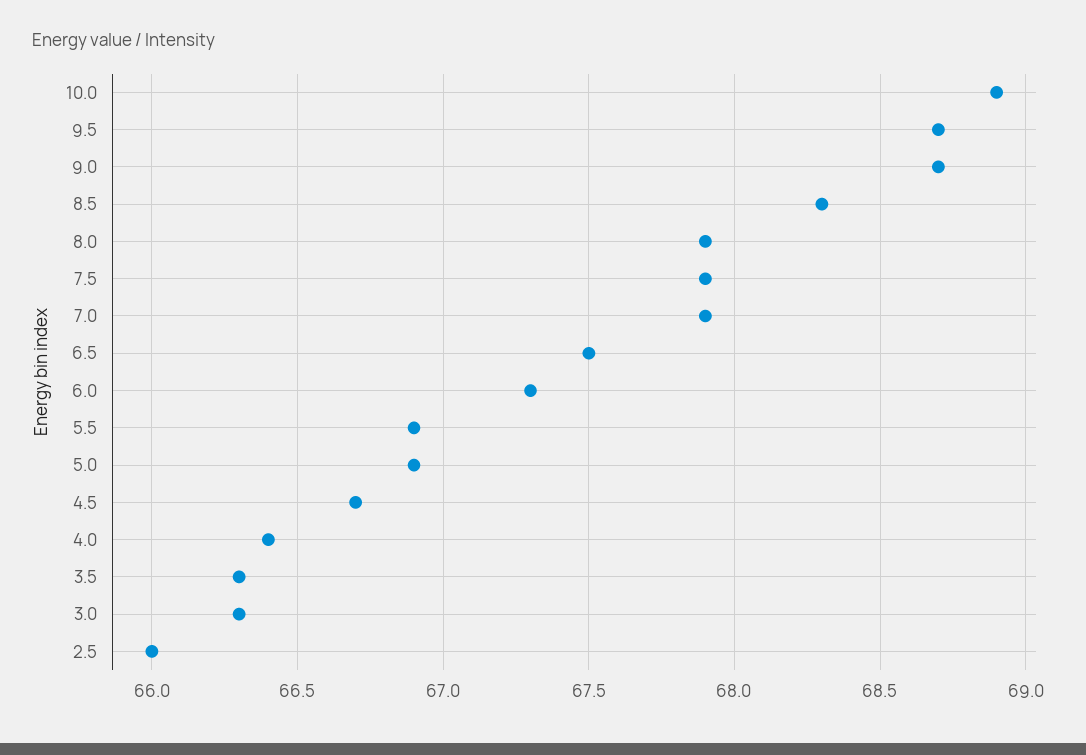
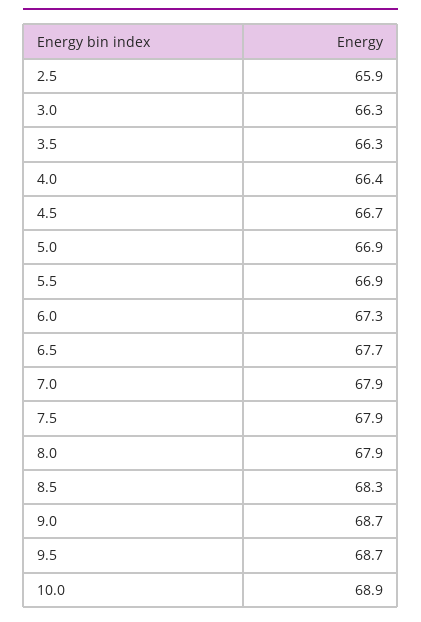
6.5: 67.5 -> 67.7
2.5: 66 -> 65.9

